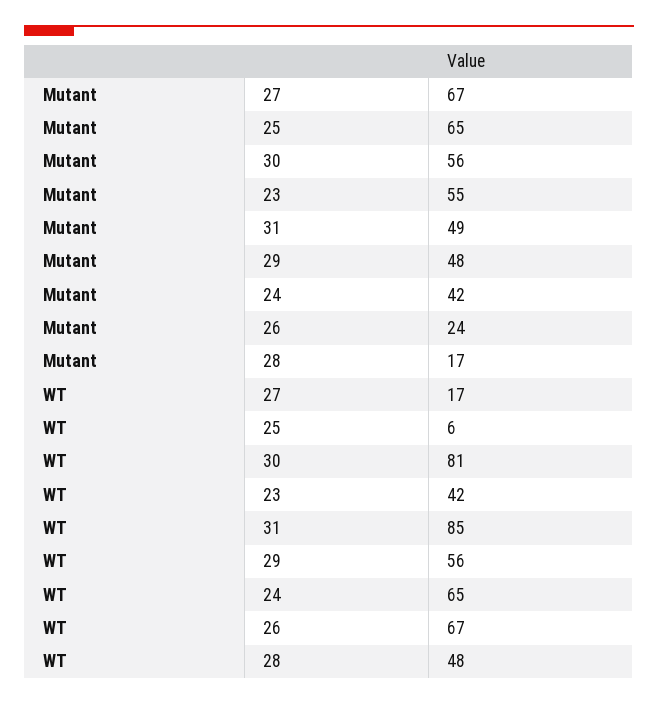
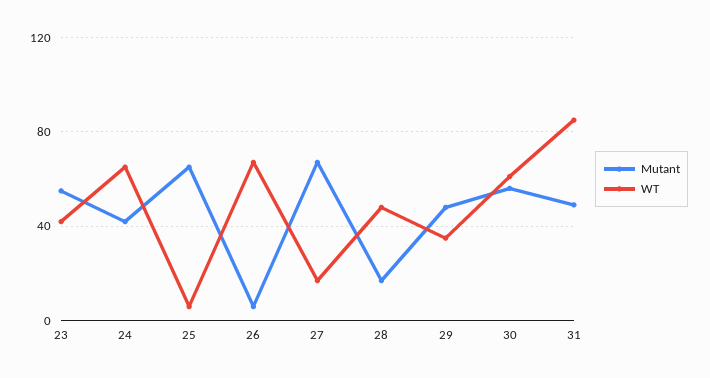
Mutant, 26: 24 -> 5
WT, 30: 81 -> 60
WT, 29: 56 -> 35

